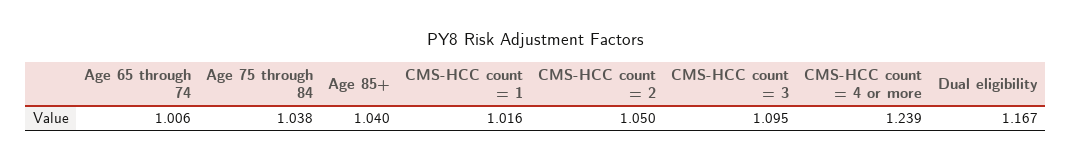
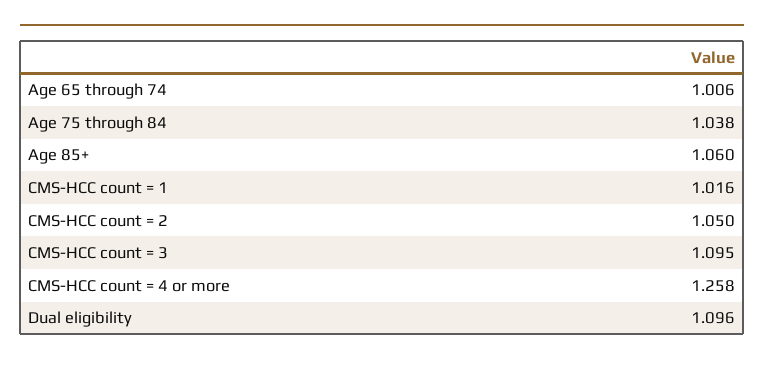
Age 85+: 1.04 -> 1.06
CMS-HCC count = 4 or more: 1.239 -> 1.258
Dual eligibility: 1.167 -> 1.096

